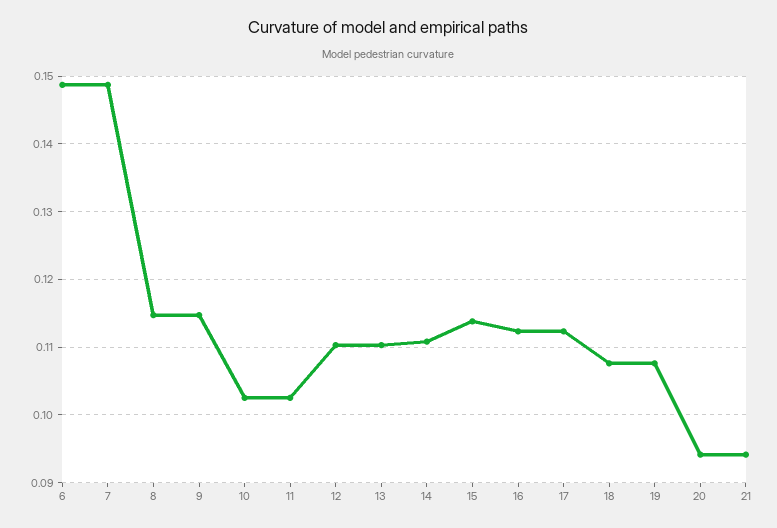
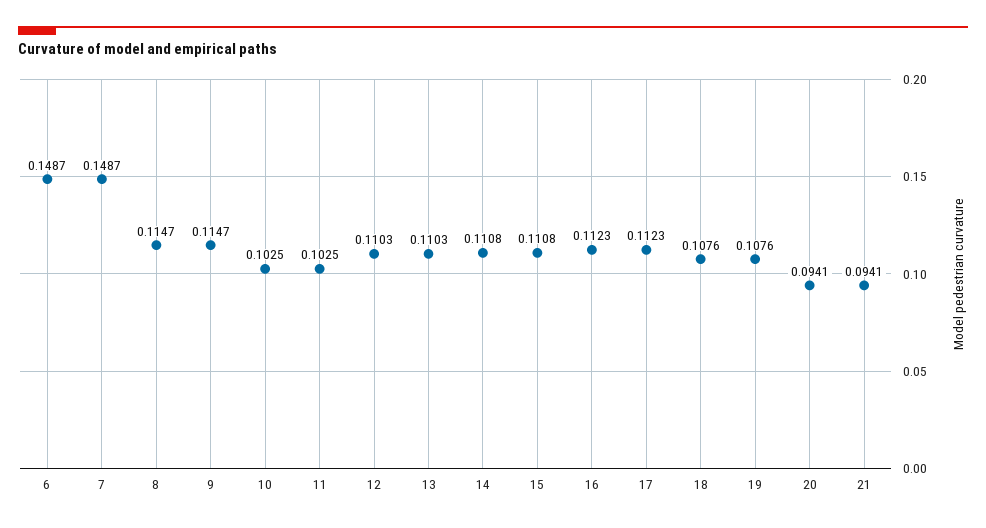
15: 0.114 -> 0.1108

